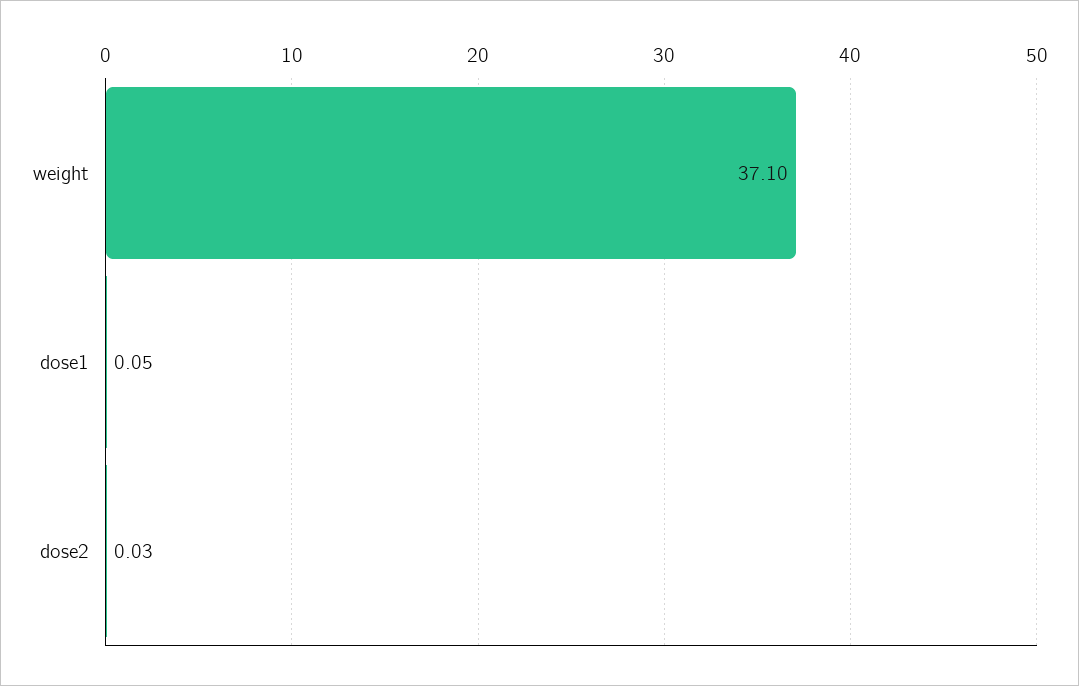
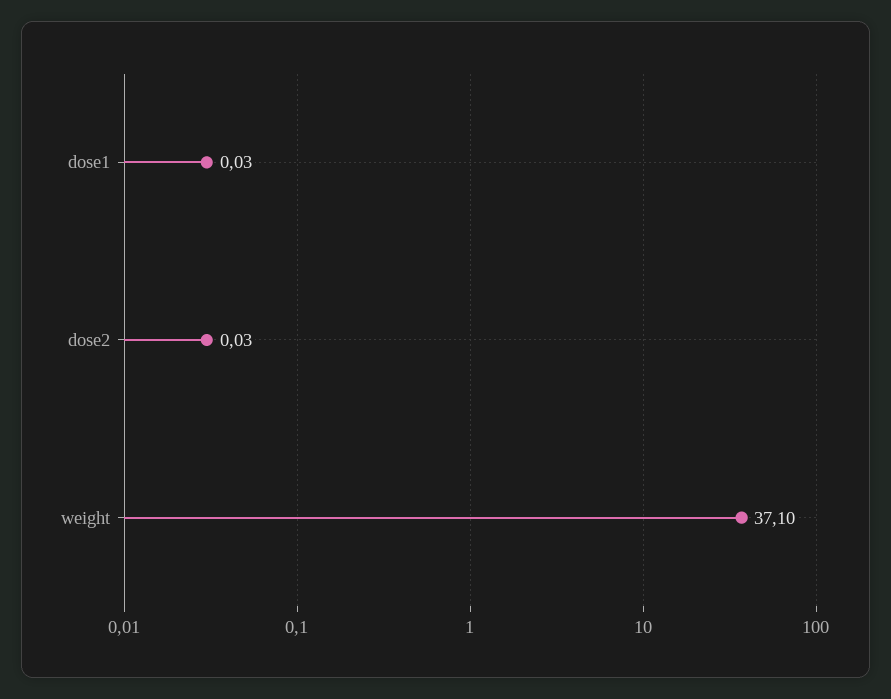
dose1: 0.05 -> 0.03

